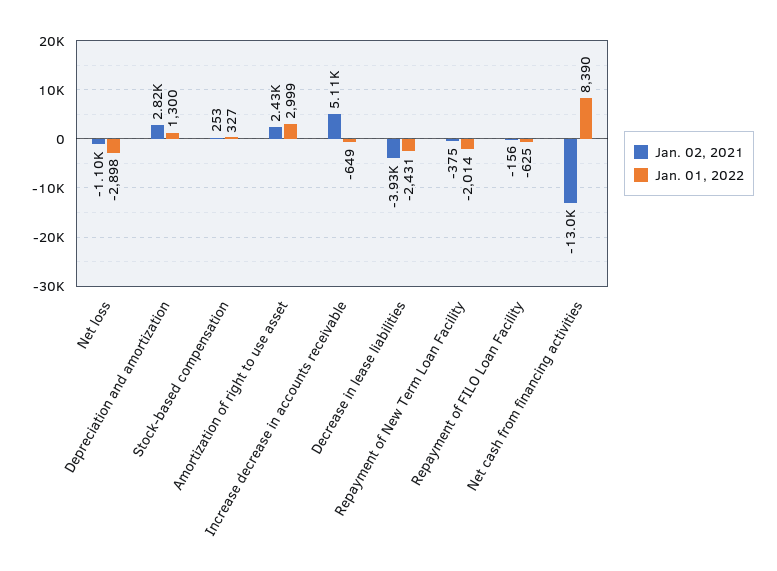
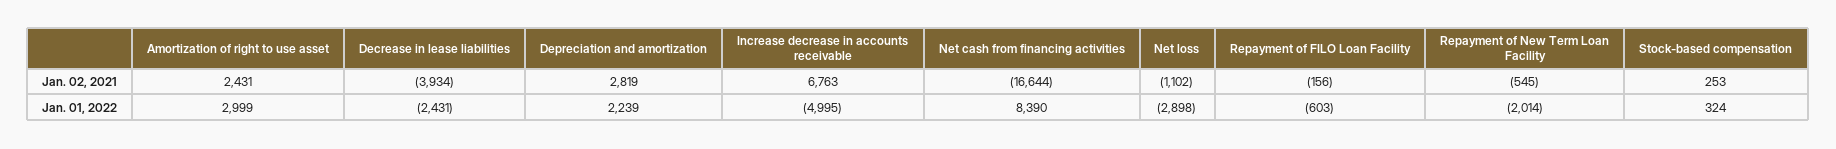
Jan. 01, 2022, Depreciation and amortization: 1300 -> 2239
Jan. 01, 2022, Stock-based compensation: 327 -> 324
Jan. 02, 2021, Increase decrease in accounts receivable: 5110 -> 6763
Jan. 01, 2022, Increase decrease in accounts receivable: -649 -> -4995
Jan. 02, 2021, Repayment of New Term Loan Facility: -375 -> -545
Jan. 01, 2022, Repayment of FILO Loan Facility: -625 -> -603
Jan. 02, 2021, Net cash from financing activities: -13000 -> -16644

